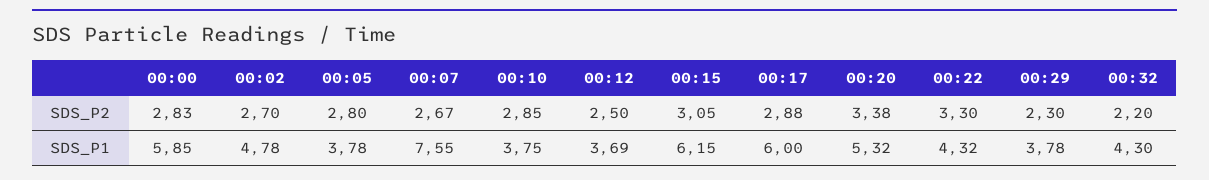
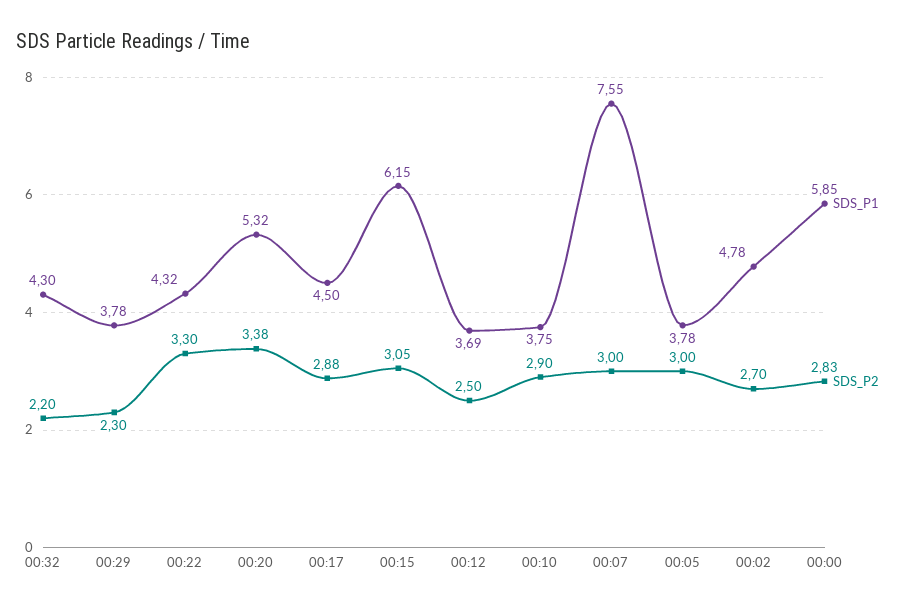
SDS_P2, 00:05: 2.8 -> 3
SDS_P2, 00:07: 2.67 -> 3
SDS_P2, 00:10: 2.85 -> 2.9
SDS_P1, 00:17: 6 -> 4.5

